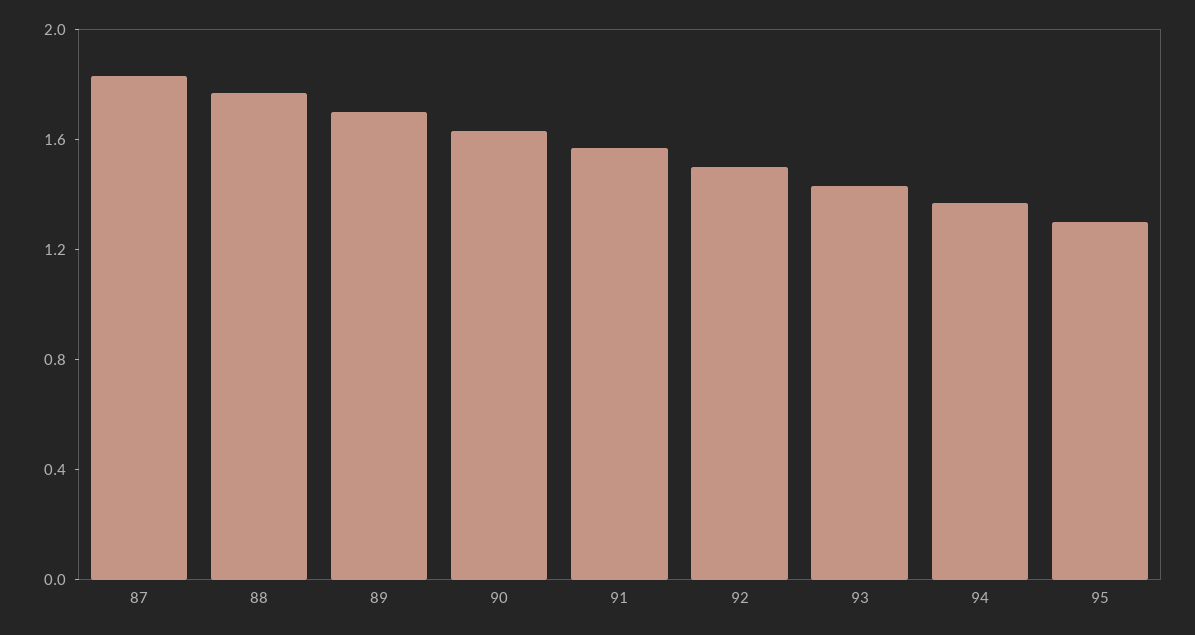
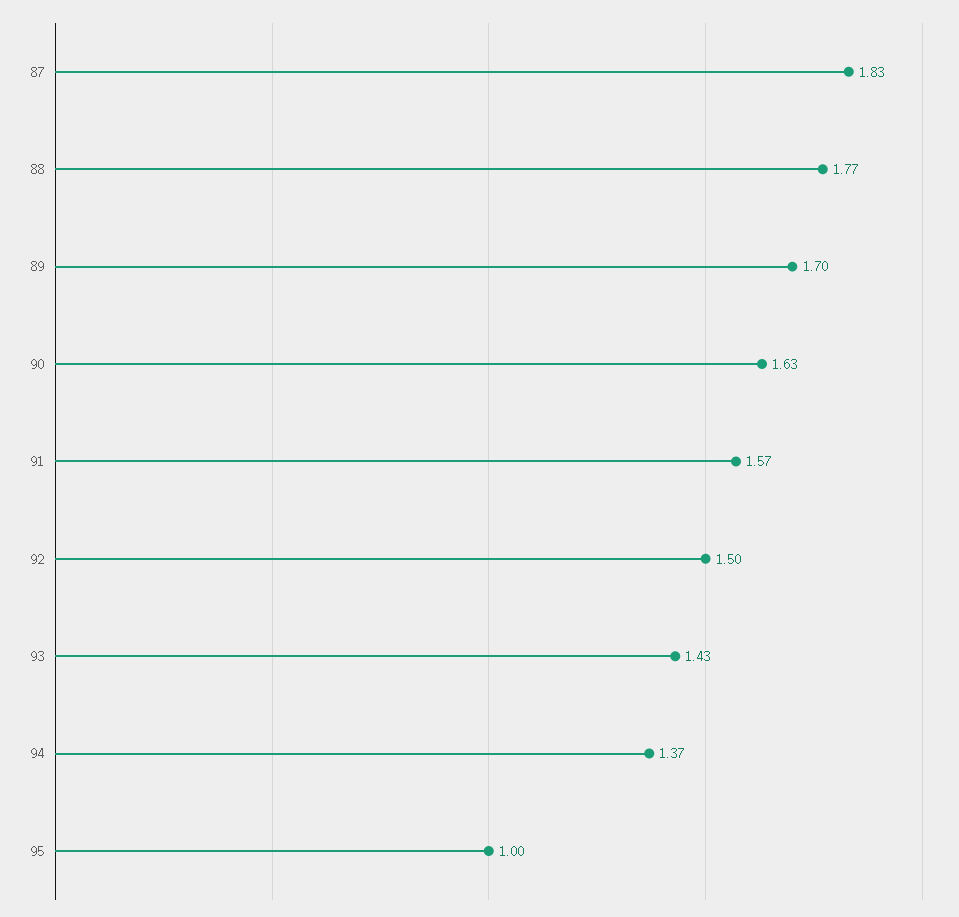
95: 1.3 -> 1

